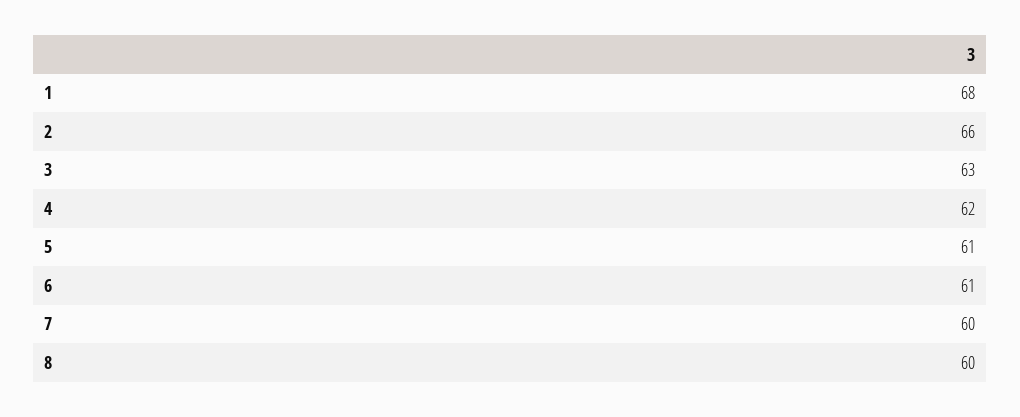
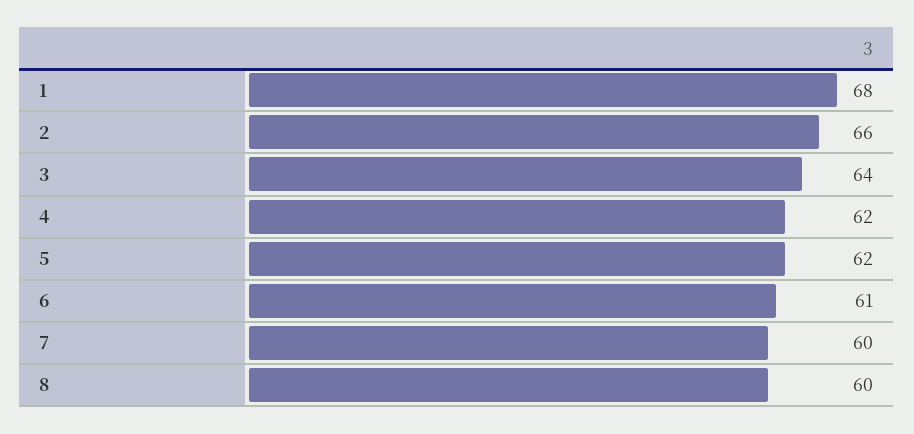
3: 63 -> 64
5: 61 -> 62

